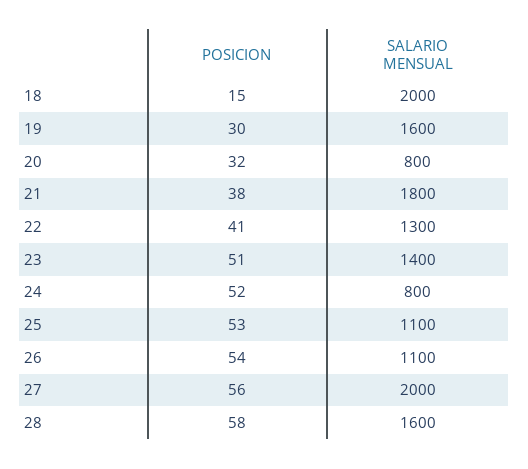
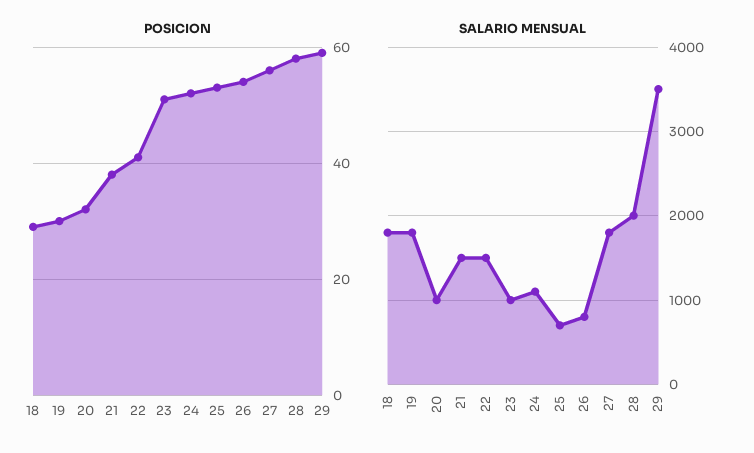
POSICION, 18: 15 -> 30
SALARIO MENSUAL, 18: 2000 -> 1800
SALARIO MENSUAL, 19: 1600 -> 1800
SALARIO MENSUAL, 20: 800 -> 1000
SALARIO MENSUAL, 21: 1800 -> 1500
SALARIO MENSUAL, 22: 1300 -> 1500
SALARIO MENSUAL, 23: 1400 -> 1000
SALARIO MENSUAL, 24: 800 -> 1100
SALARIO MENSUAL, 25: 1100 -> 700
SALARIO MENSUAL, 26: 1100 -> 800
SALARIO MENSUAL, 27: 2000 -> 1800
SALARIO MENSUAL, 28: 1600 -> 2000
POSICION, 29: none -> 60
SALARIO MENSUAL, 29: none -> 3500

